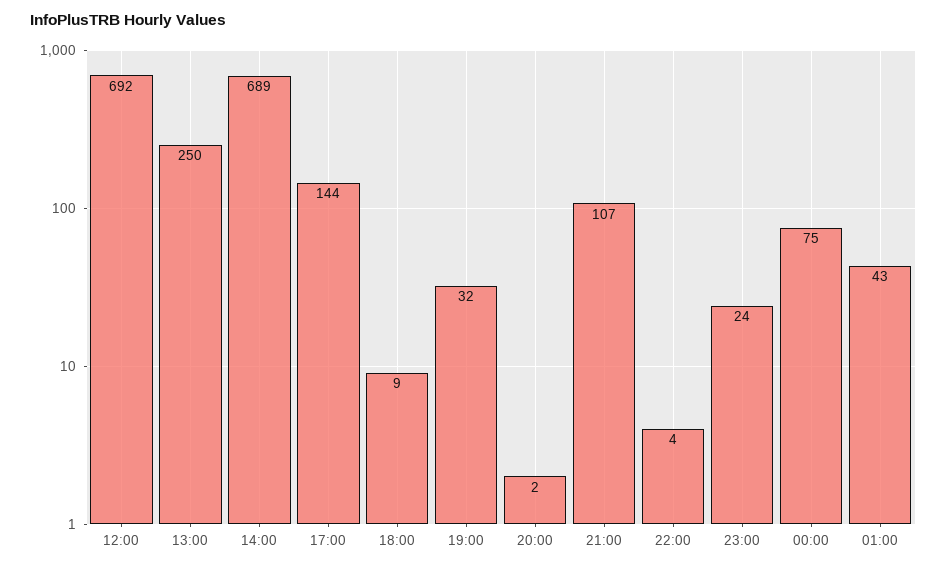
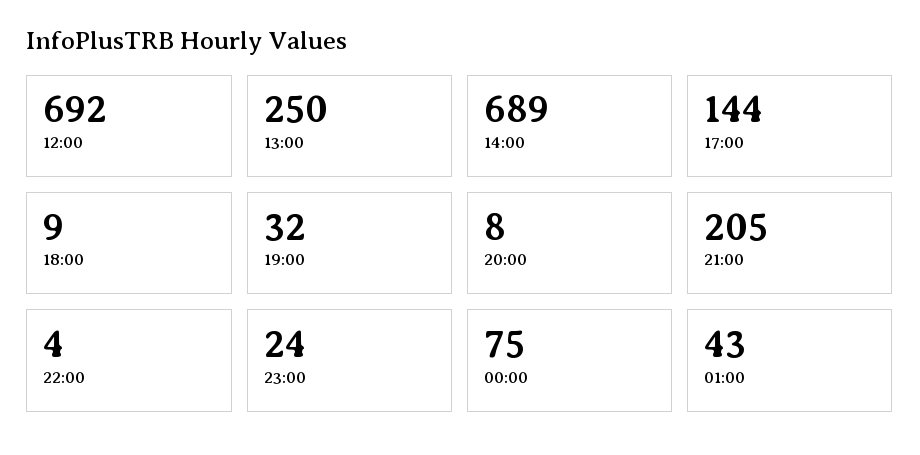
20:00: 2 -> 8
21:00: 107 -> 205

